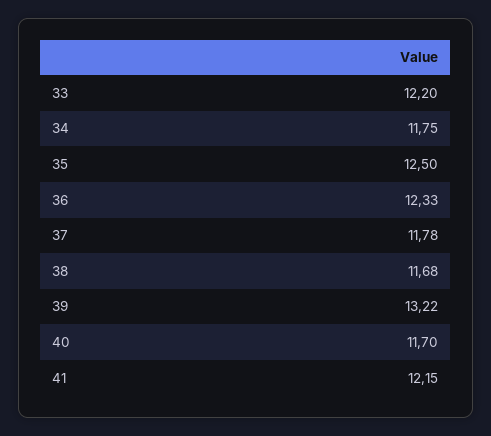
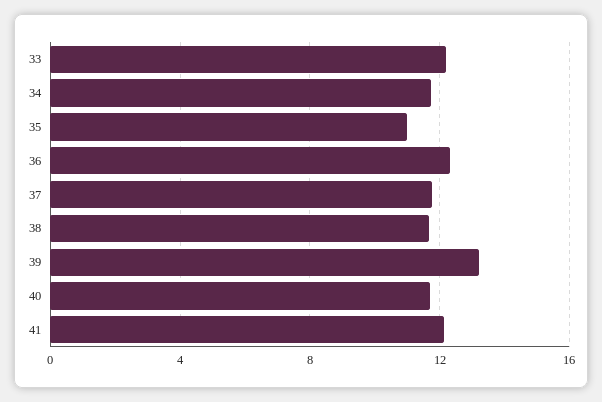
35: 12.5 -> 11

